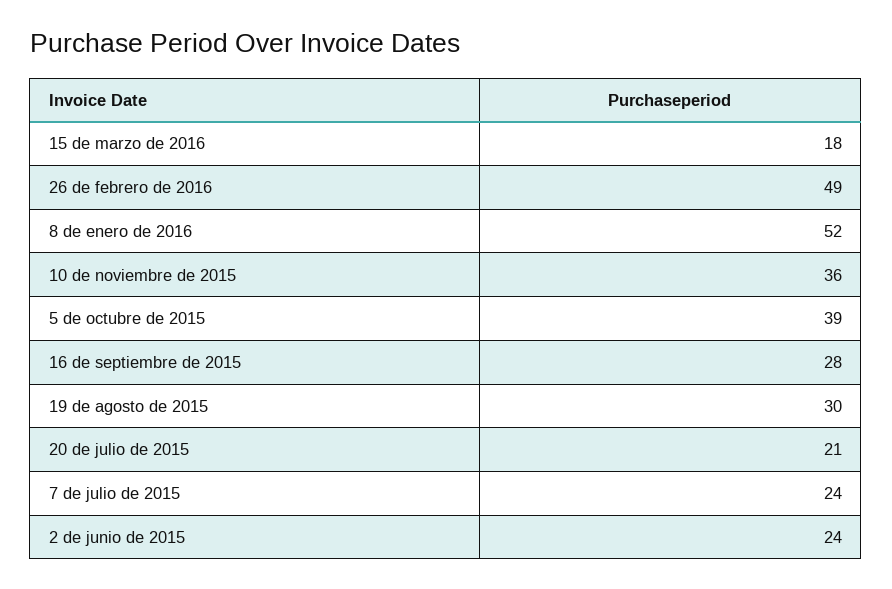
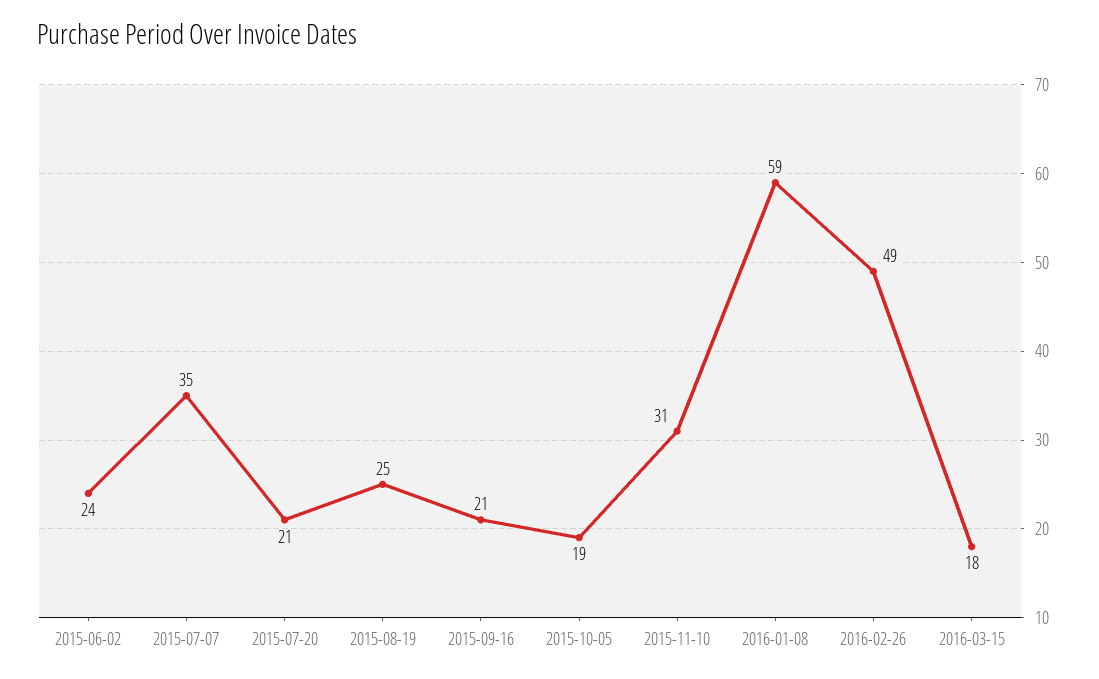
8 de enero de 2016: 52 -> 59
10 de noviembre de 2015: 36 -> 31
5 de octubre de 2015: 39 -> 19
16 de septiembre de 2015: 28 -> 21
19 de agosto de 2015: 30 -> 25
7 de julio de 2015: 24 -> 35

